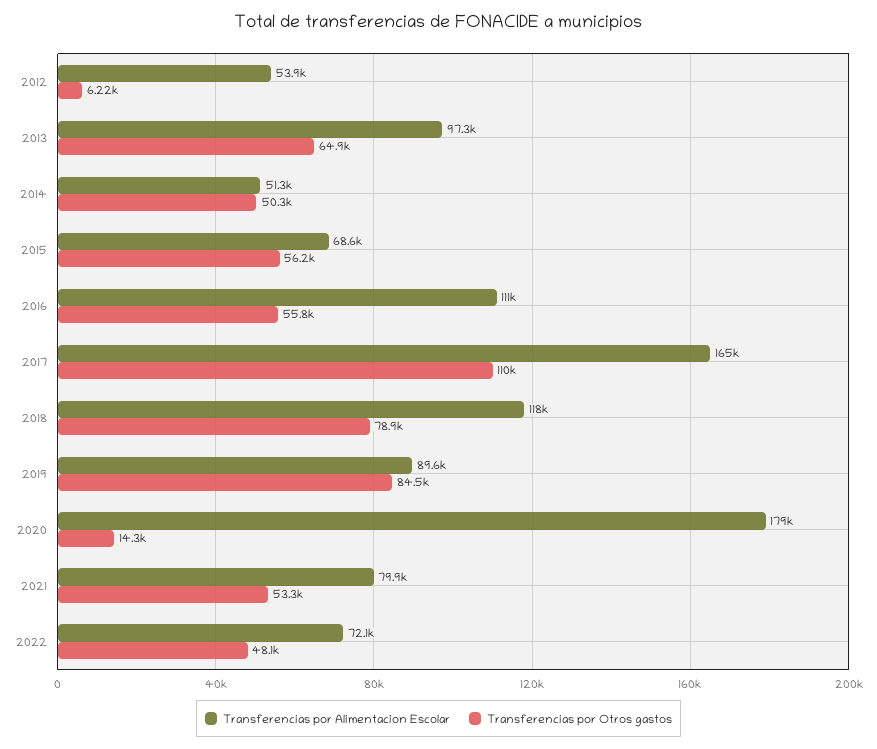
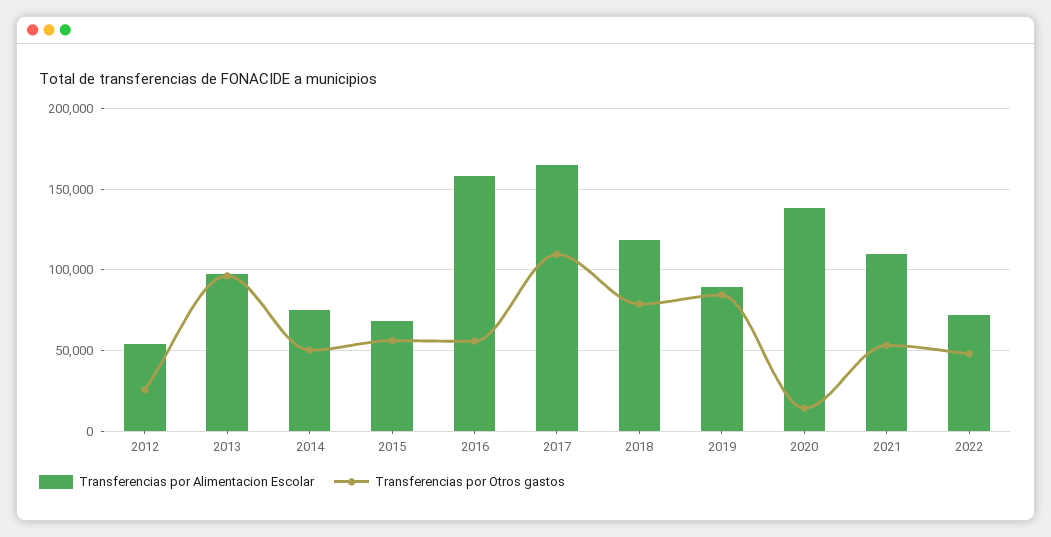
Transferencias por Otros gastos, 2012: 6220 -> 25000
Transferencias por Otros gastos, 2013: 64900 -> 95000
Transferencias por Alimentacion Escolar, 2014: 51300 -> 75000
Transferencias por Alimentacion Escolar, 2016: 111000 -> 160000
Transferencias por Alimentacion Escolar, 2020: 179000 -> 140000
Transferencias por Alimentacion Escolar, 2021: 79900 -> 110000

